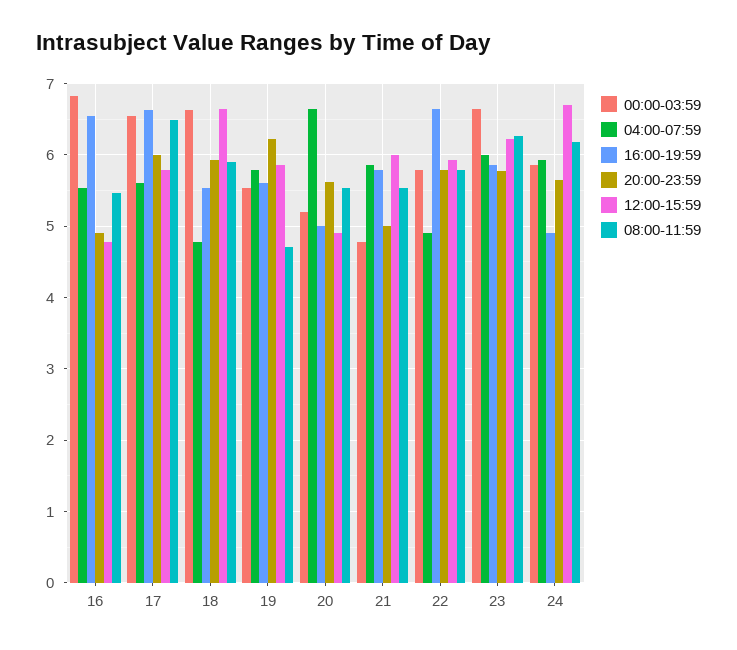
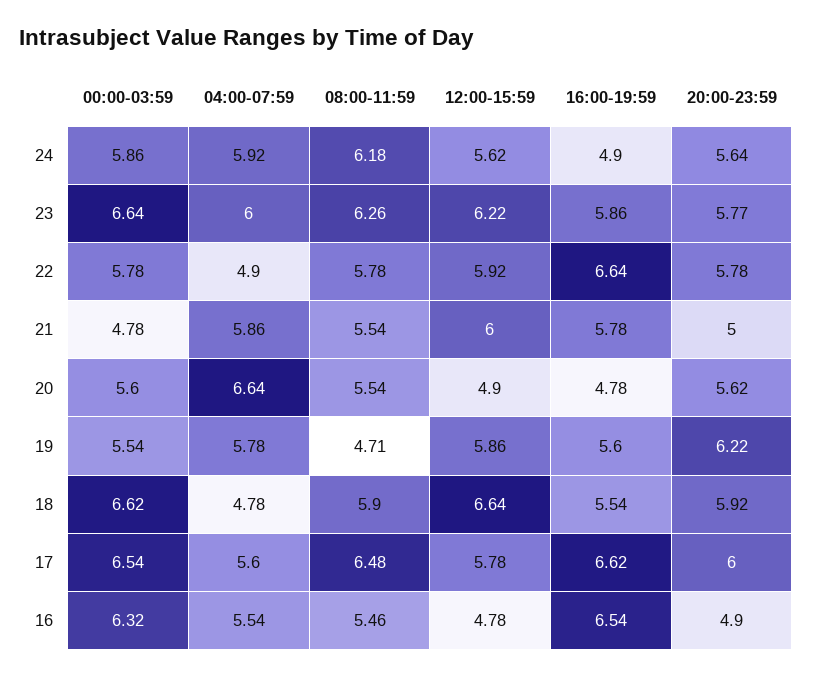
00:00-03:59, 16: 6.8 -> 6.32
00:00-03:59, 20: 5.2 -> 5.6
16:00-19:59, 20: 5 -> 4.78
12:00-15:59, 24: 6.7 -> 5.62

